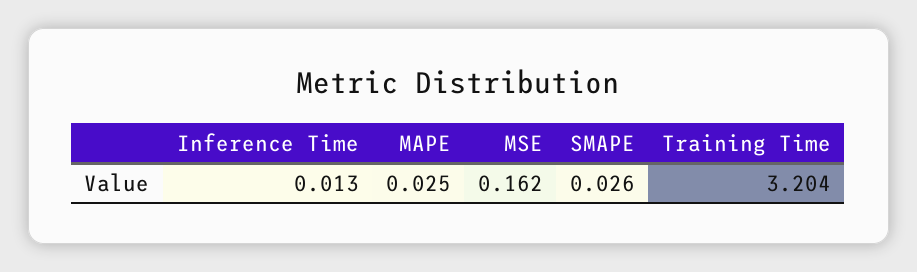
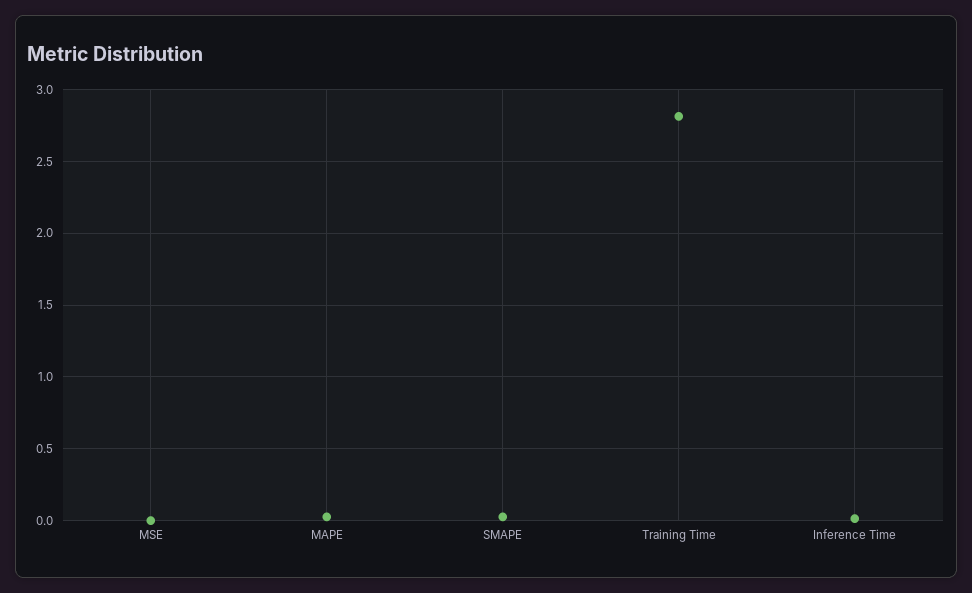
MSE: 0.162 -> 0
Training Time: 3.204 -> 2.8

